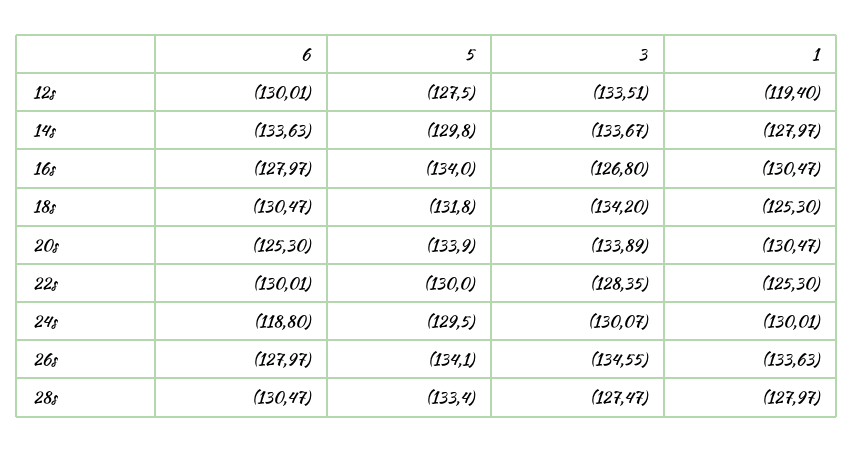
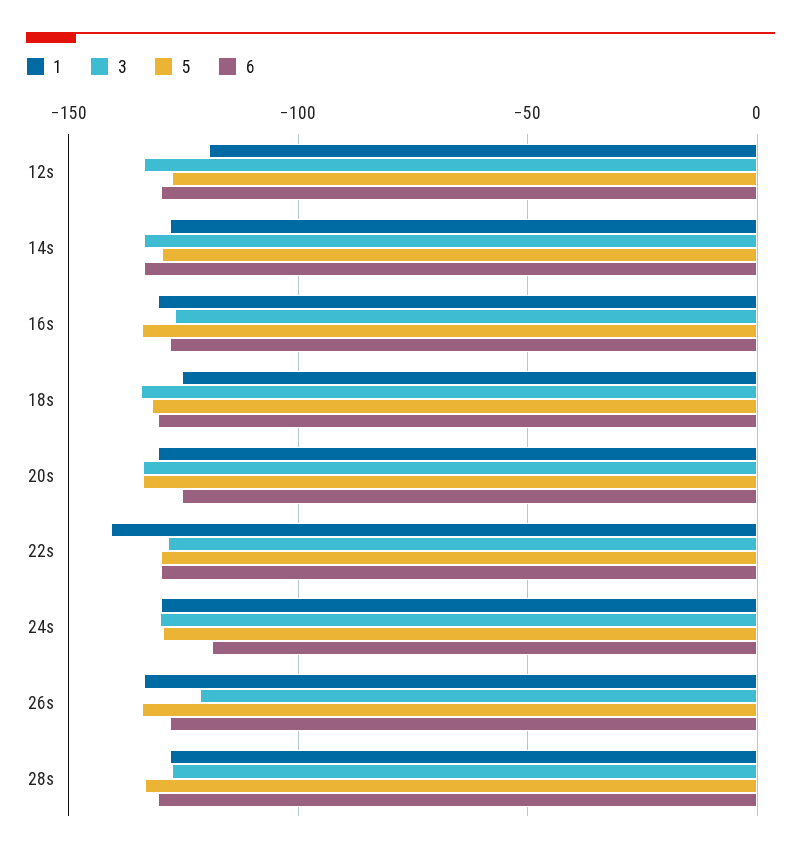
1, 22s: -125.3 -> -140
3, 26s: -134.55 -> -120

